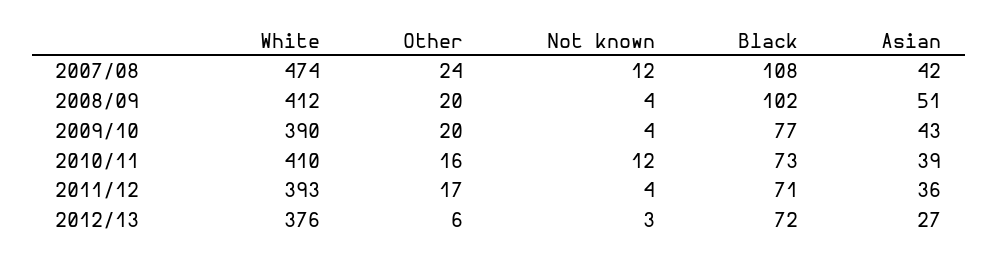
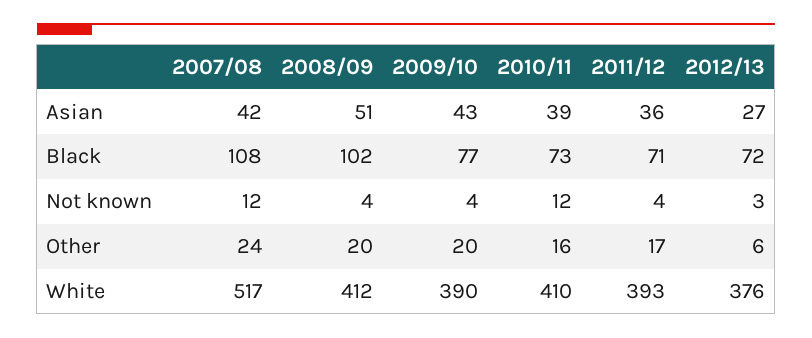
White, 2007/08: 474 -> 517

